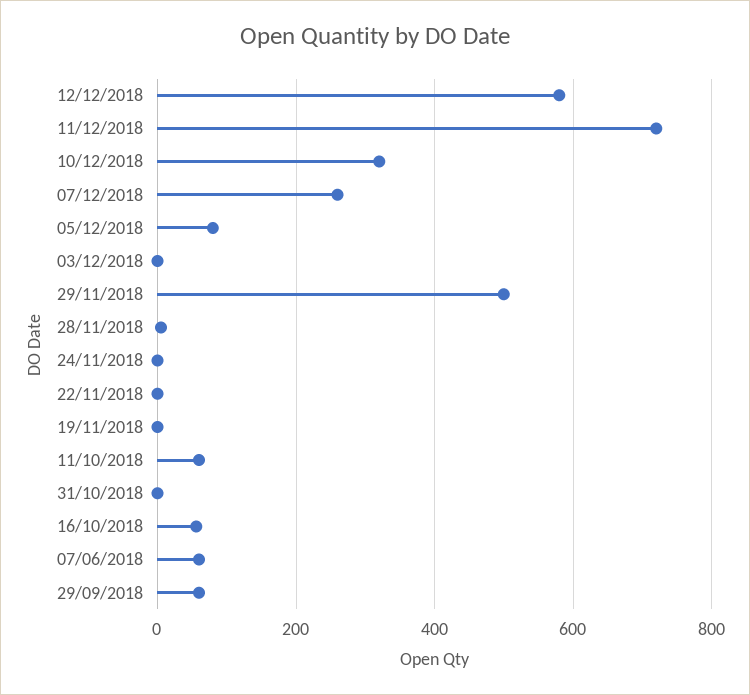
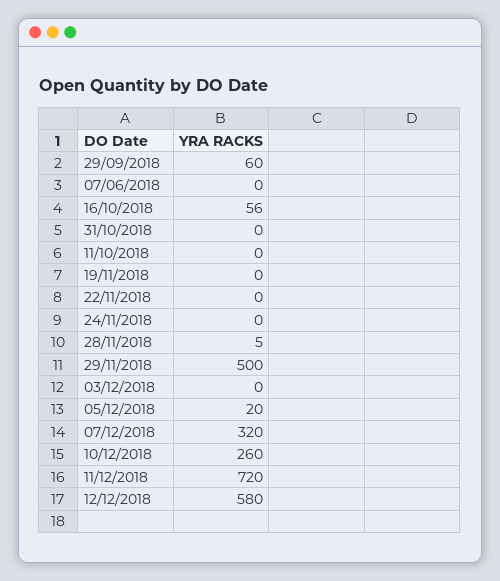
10/12/2018: 320 -> 260
07/12/2018: 260 -> 320
05/12/2018: 80 -> 20
11/10/2018: 60 -> 0
07/06/2018: 60 -> 0

